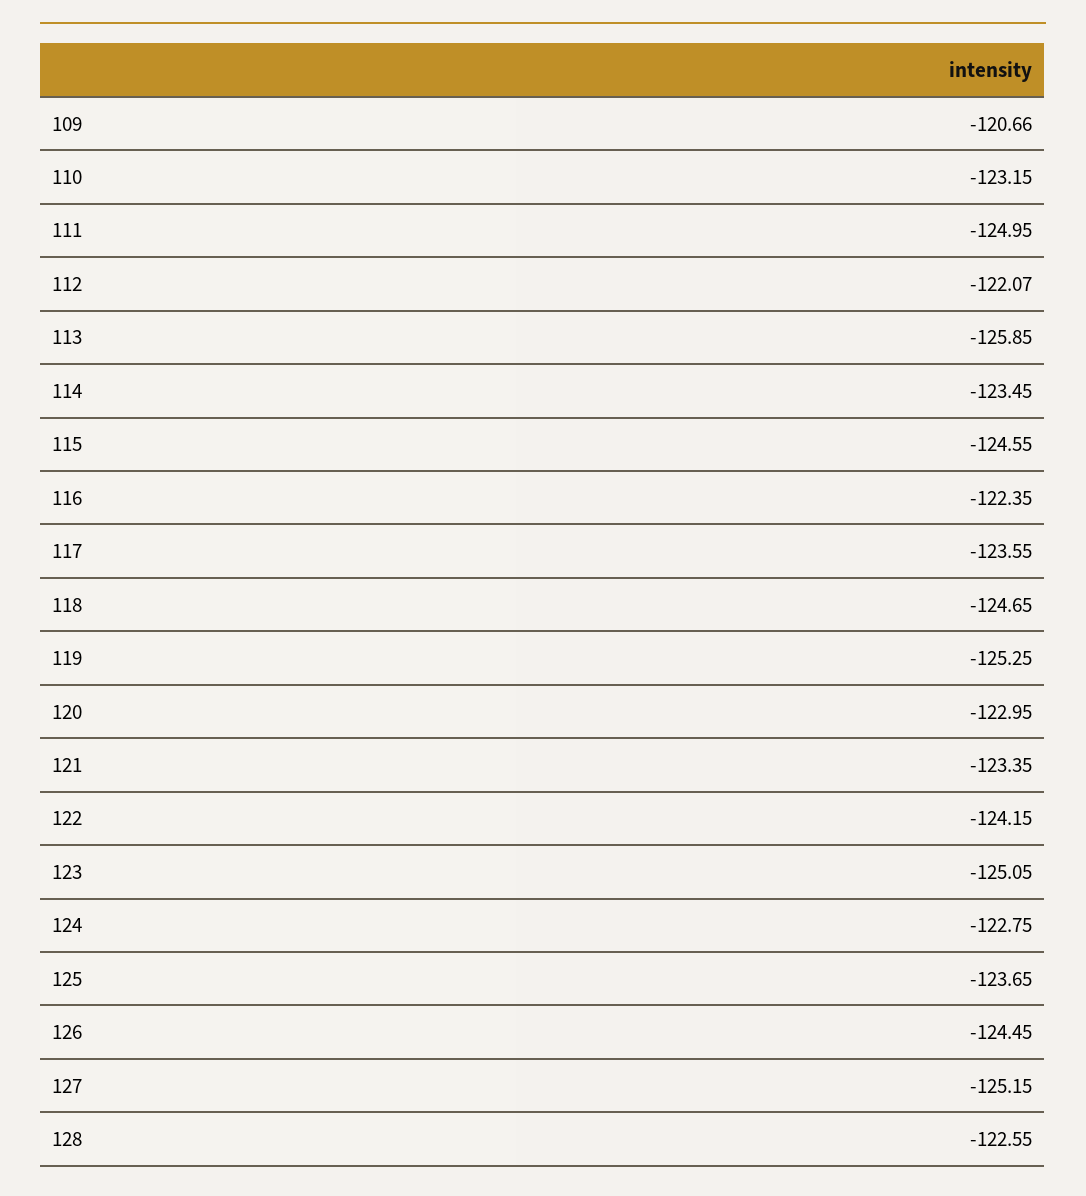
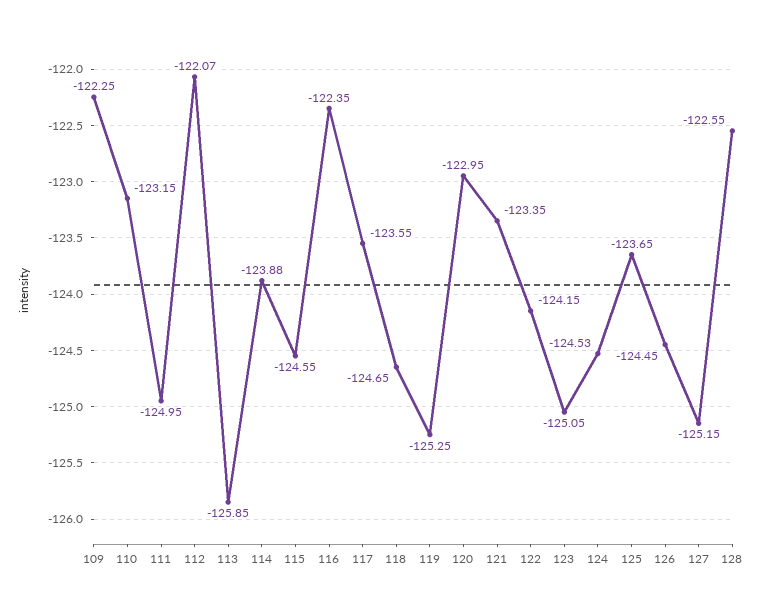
109: -120.66 -> -122.25
114: -123.45 -> -123.88
124: -122.75 -> -124.53

